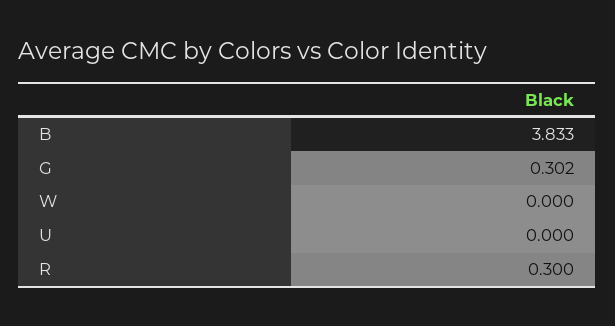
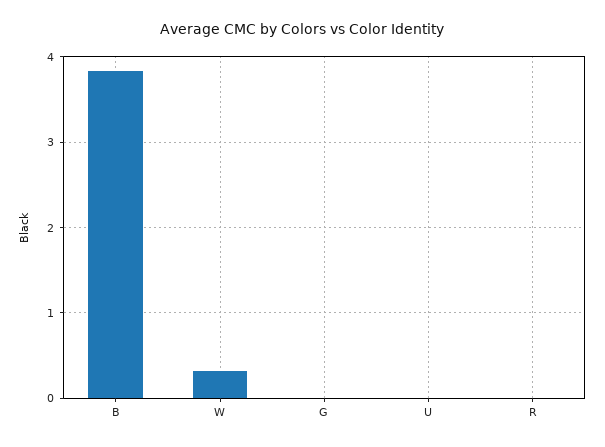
G: 0.302 -> 0
W: 0 -> 0.3
R: 0.3 -> 0

